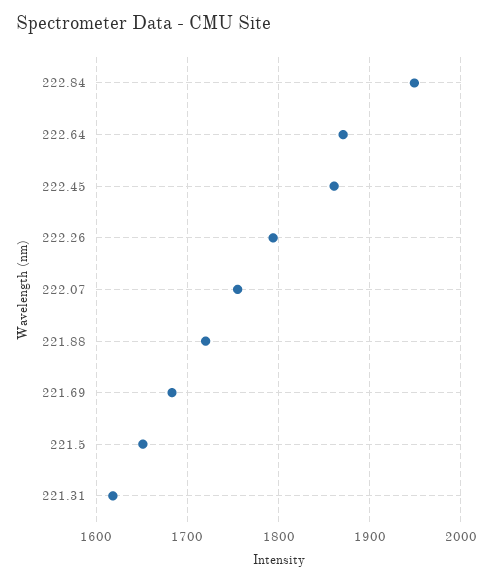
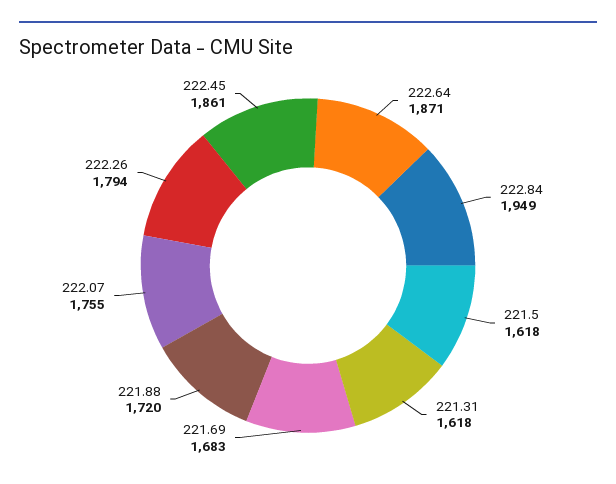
221.5: 1650 -> 1618

